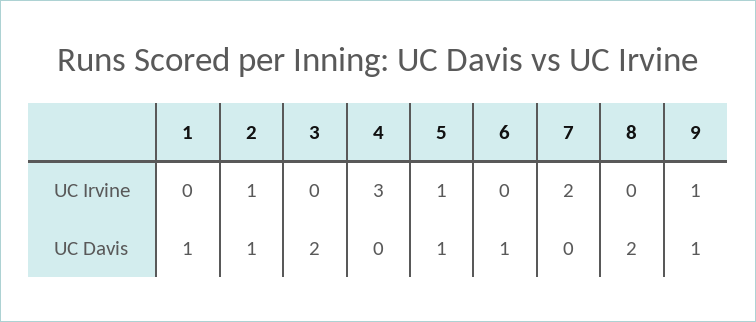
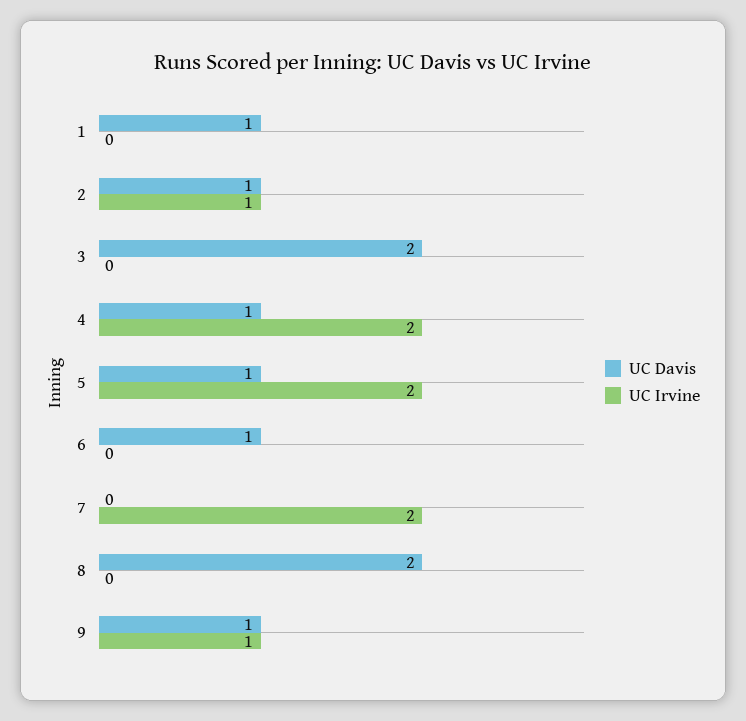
UC Irvine, 4: 3 -> 2
UC Irvine, 5: 1 -> 2
UC Davis, 4: 0 -> 1

